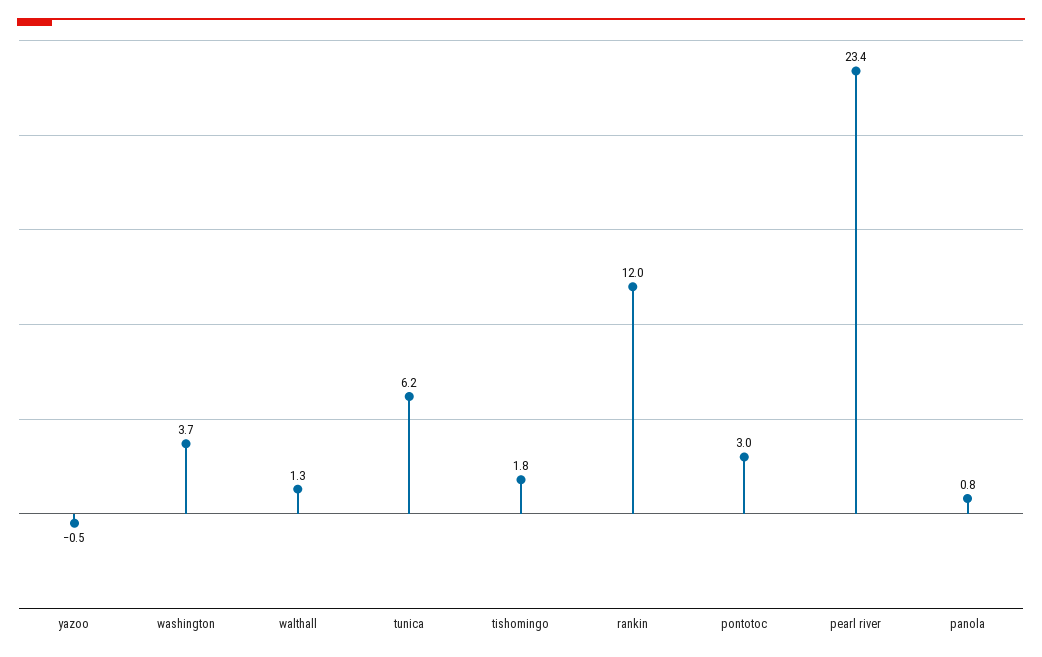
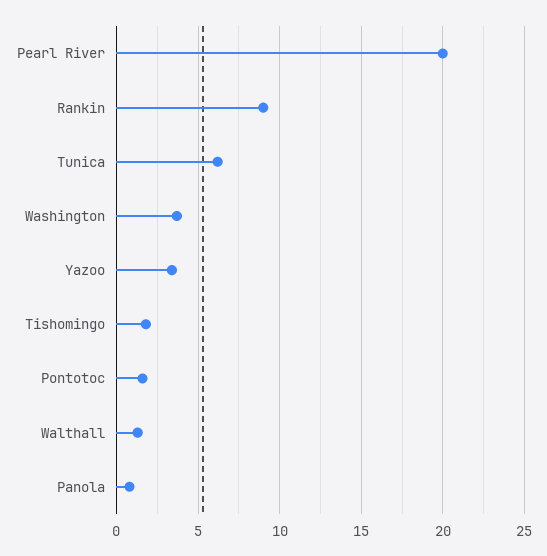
yazoo: -0.5 -> 3.5
rankin: 12 -> 9
pontotoc: 3 -> 1.5
pearl river: 23.4 -> 20

